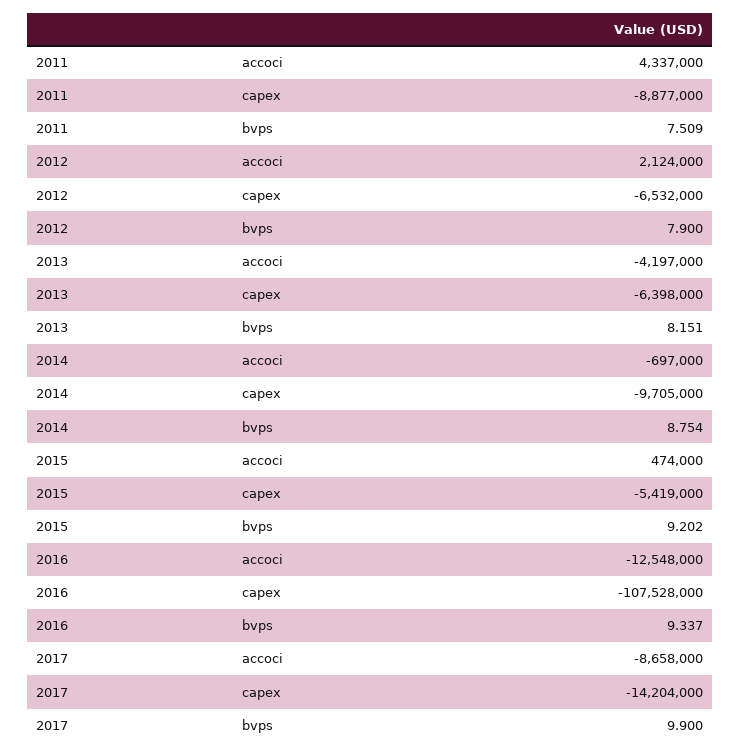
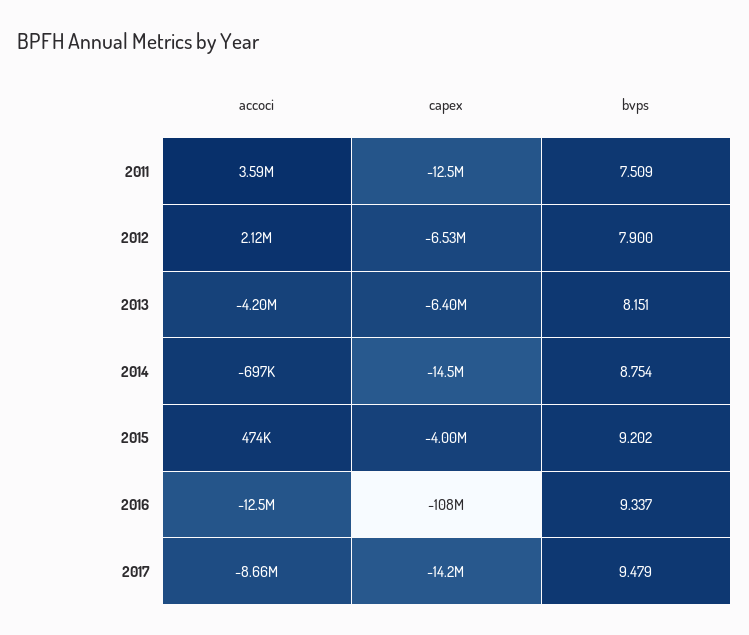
2011, accoci: 4337000 -> 3590000
2011, capex: -8877000 -> -12500000
2014, capex: -9705000 -> -14500000
2015, capex: -5419000 -> -4000000
2017, bvps: 9.9 -> 9.479

